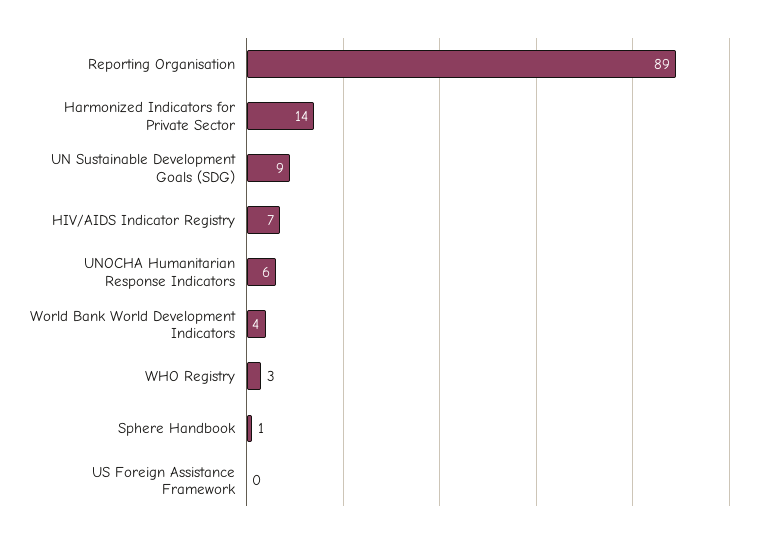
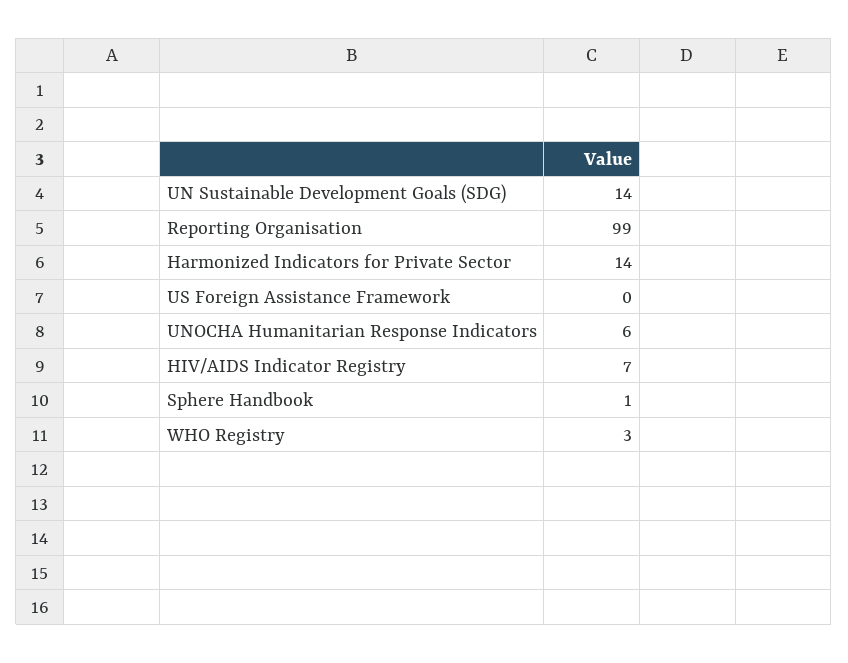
Reporting Organisation: 89 -> 99
UN Sustainable Development Goals (SDG): 9 -> 14
World Bank World Development Indicators: 4 -> none

